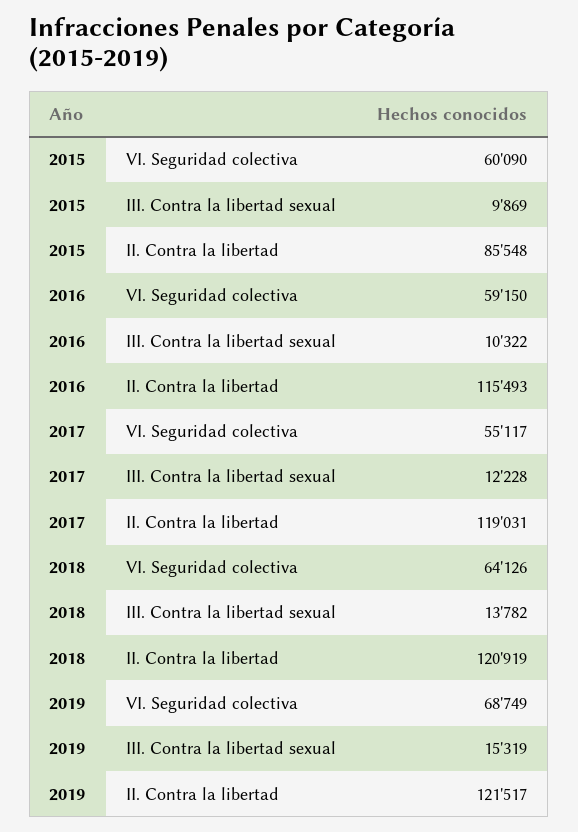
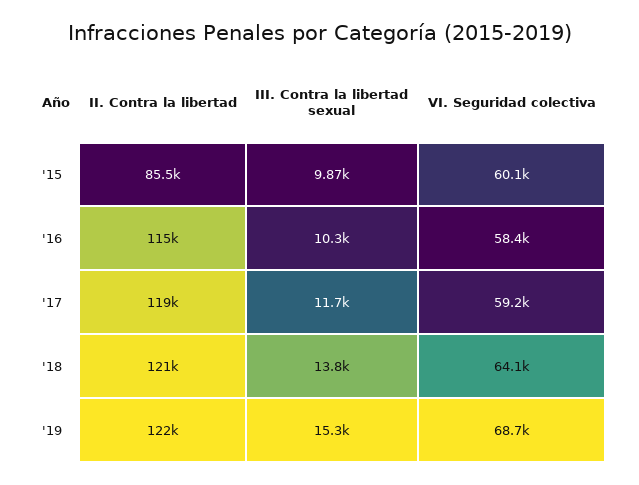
2016, VI. Seguridad colectiva: 59150 -> 58400
2017, VI. Seguridad colectiva: 55117 -> 59200
2017, III. Contra la libertad sexual: 12228 -> 11700

